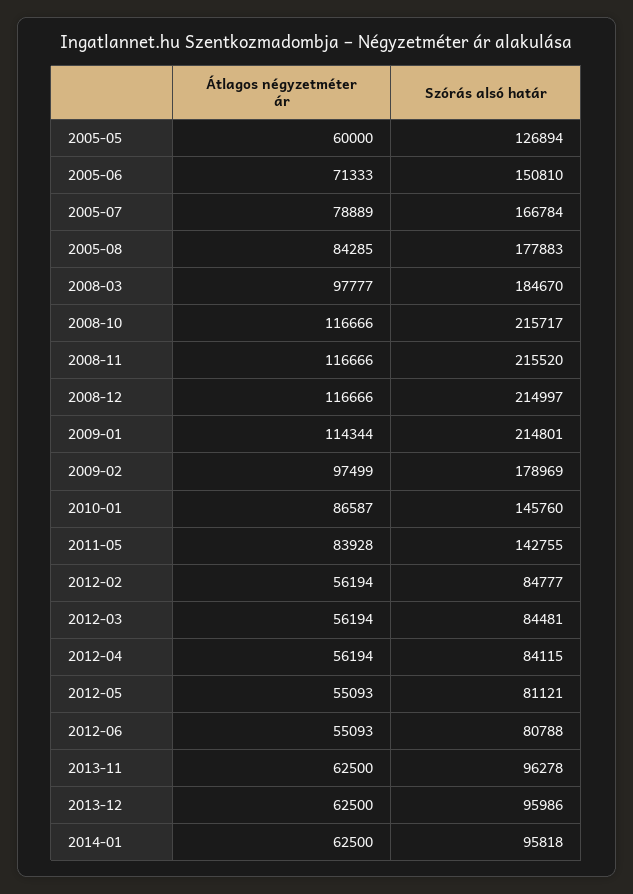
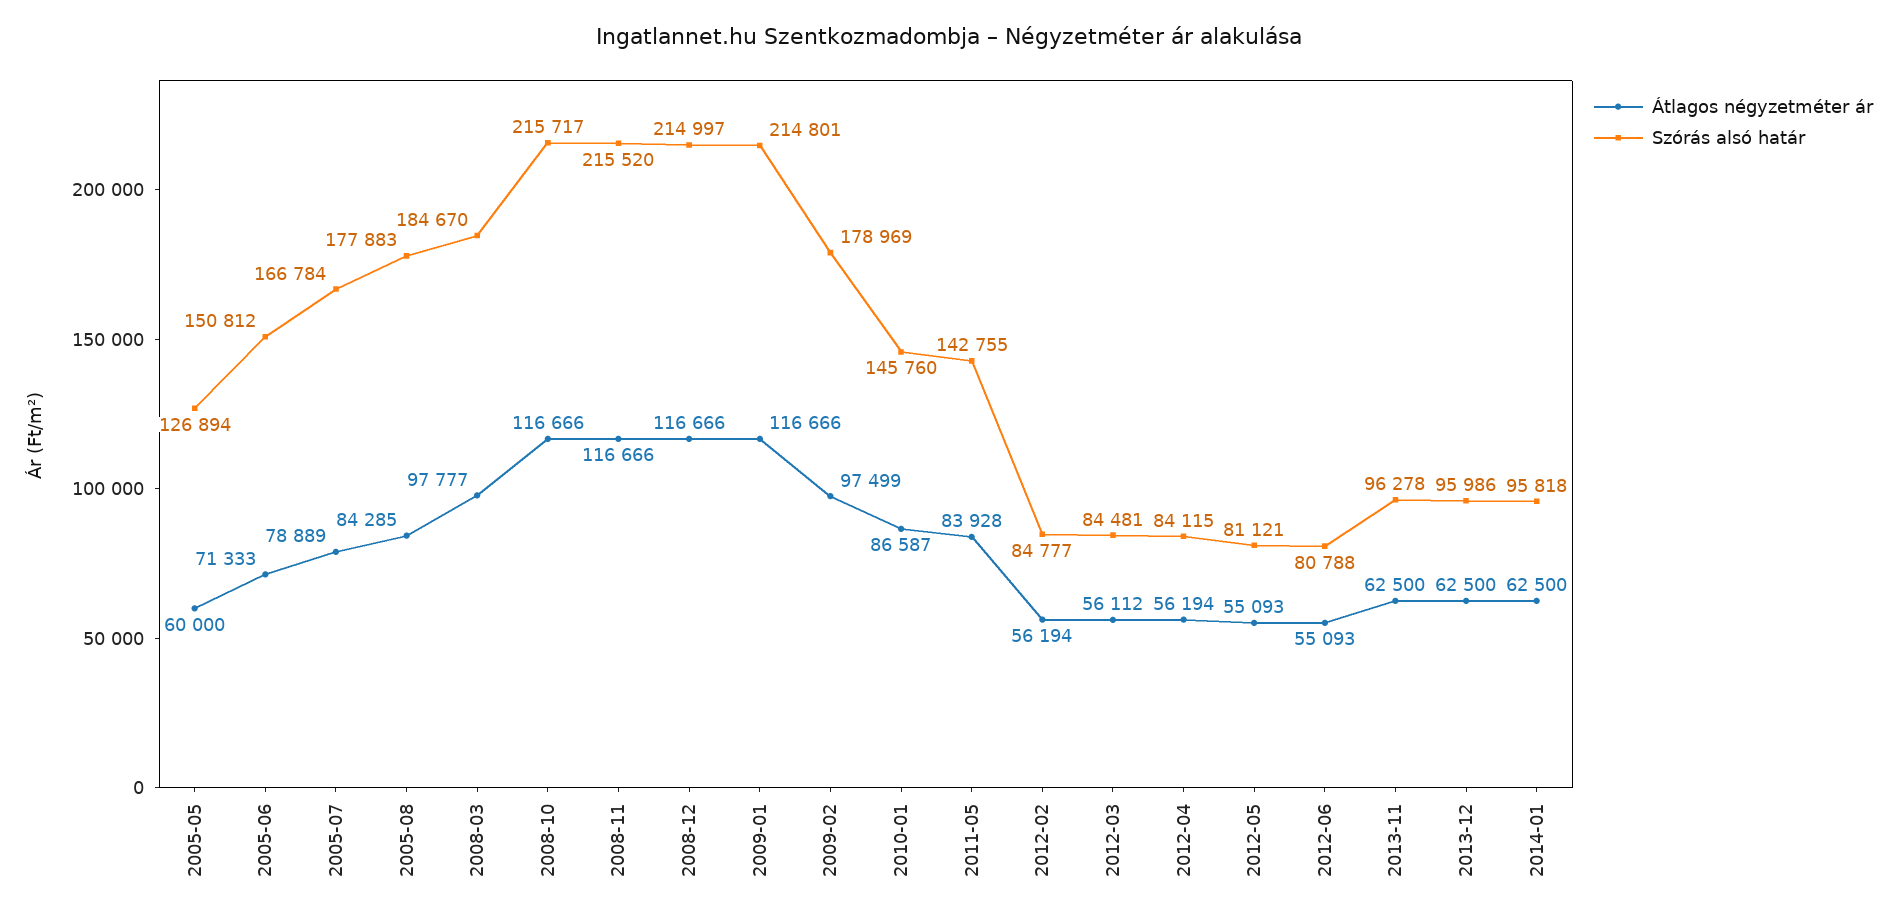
Szórás alsó határ, 2005-06: 150810 -> 150812
Átlagos négyzetméter ár, 2009-01: 114344 -> 116666
Átlagos négyzetméter ár, 2012-03: 56194 -> 56112

